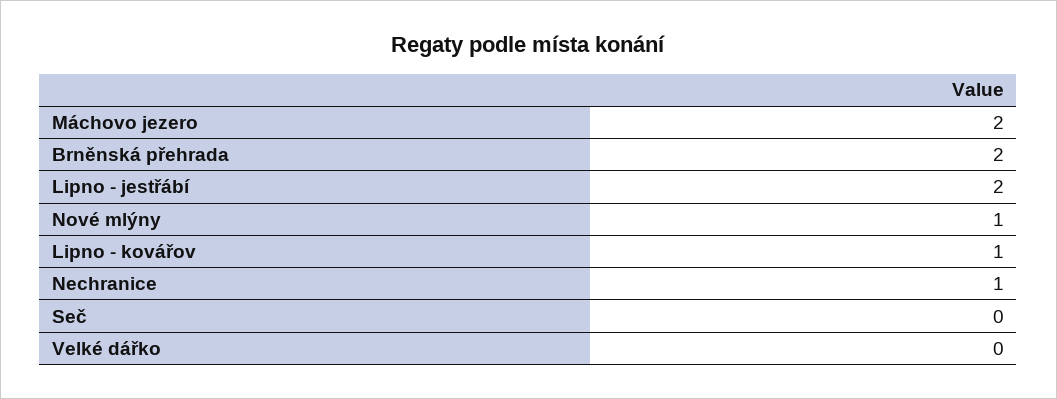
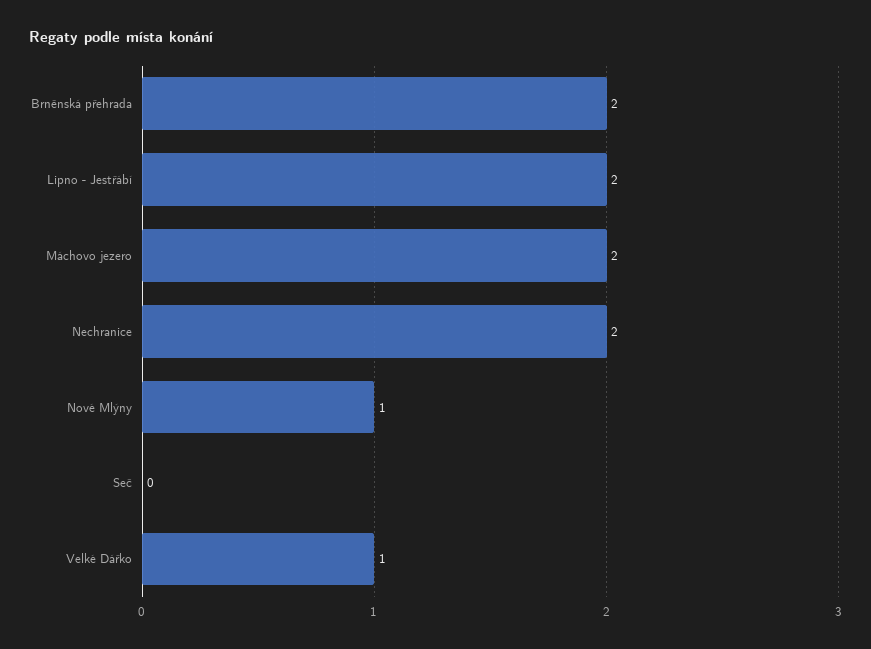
Lipno - kovářov: 1 -> none
Nechranice: 1 -> 2
Velké dářko: 0 -> 1

